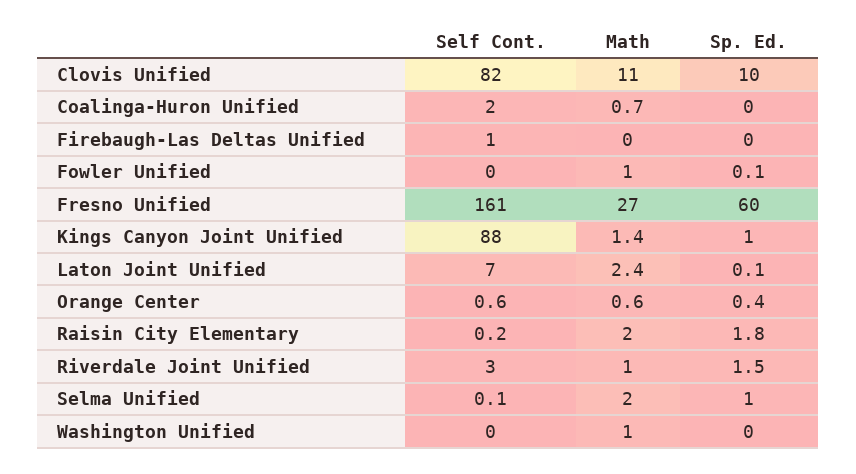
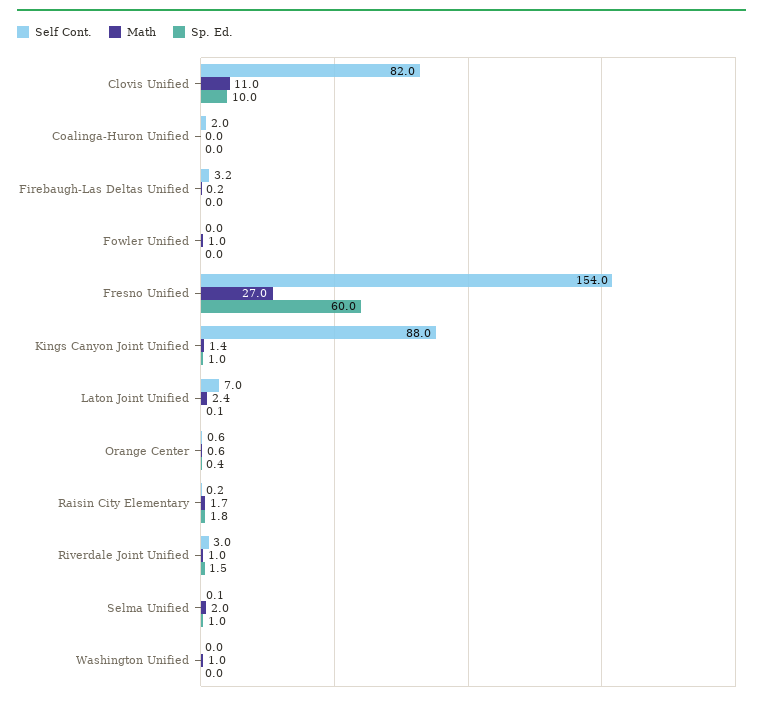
Math, Coalinga-Huron Unified: 0.7 -> 0
Self Cont., Firebaugh-Las Deltas Unified: 1 -> 3.2
Math, Firebaugh-Las Deltas Unified: 0 -> 0.2
Sp. Ed., Fowler Unified: 0.1 -> 0
Self Cont., Fresno Unified: 161 -> 154
Math, Raisin City Elementary: 2 -> 1.7

